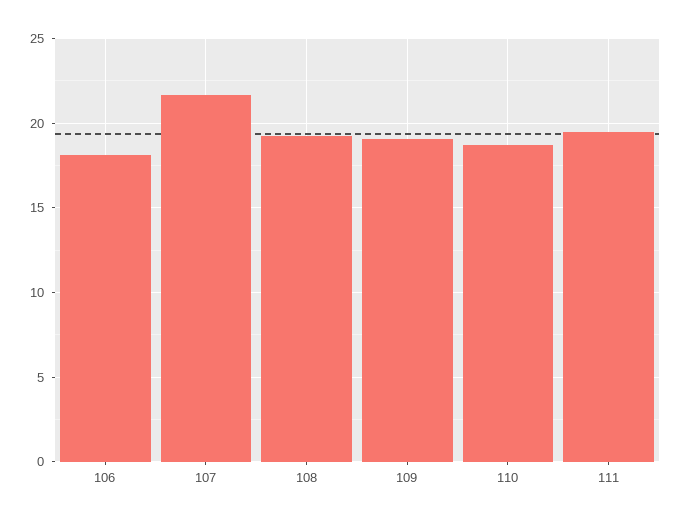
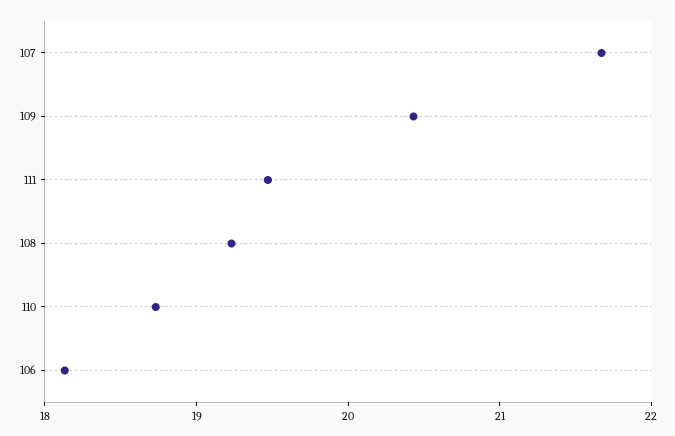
109: 19 -> 20.4

